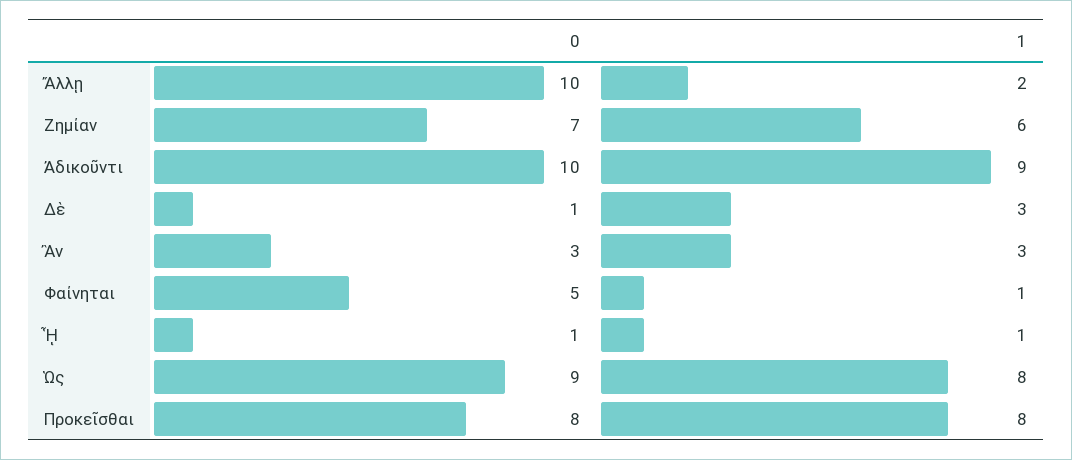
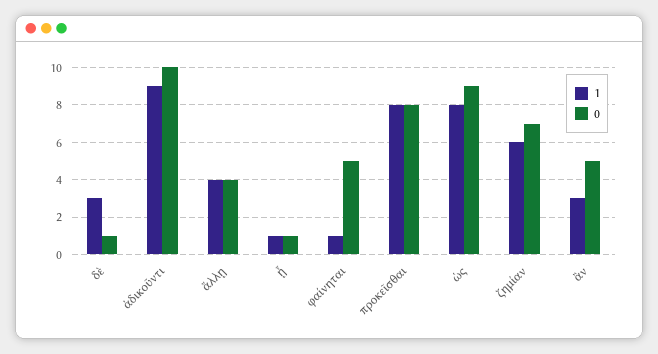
0, Ἄλλῃ: 10 -> 4
1, Ἄλλῃ: 2 -> 4
0, Ἂν: 3 -> 5

